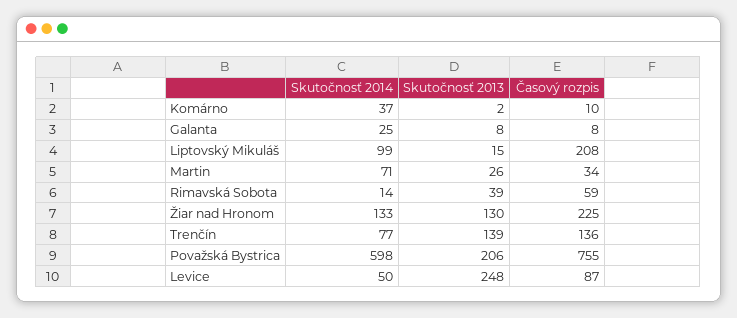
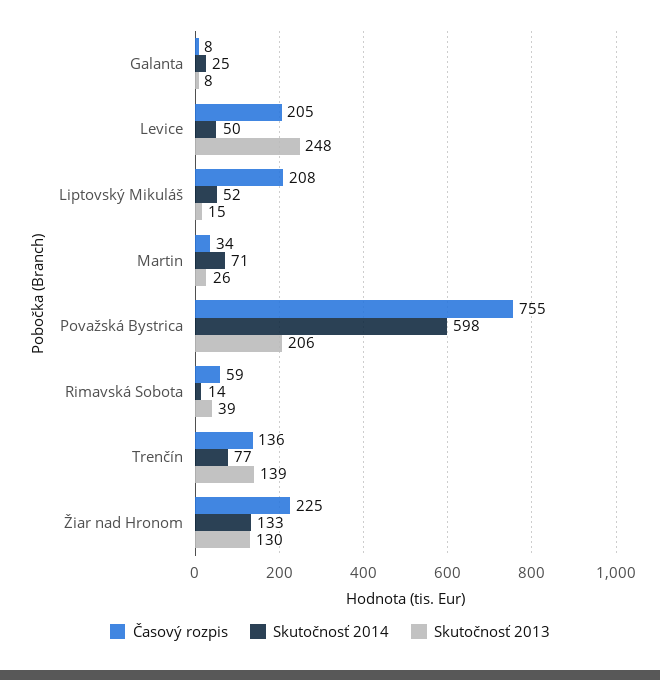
Skutočnosť 2014, Komárno: 37 -> none
Skutočnosť 2013, Komárno: 2 -> none
Časový rozpis, Komárno: 10 -> none
Skutočnosť 2014, Liptovský Mikuláš: 99 -> 52
Časový rozpis, Levice: 87 -> 205

